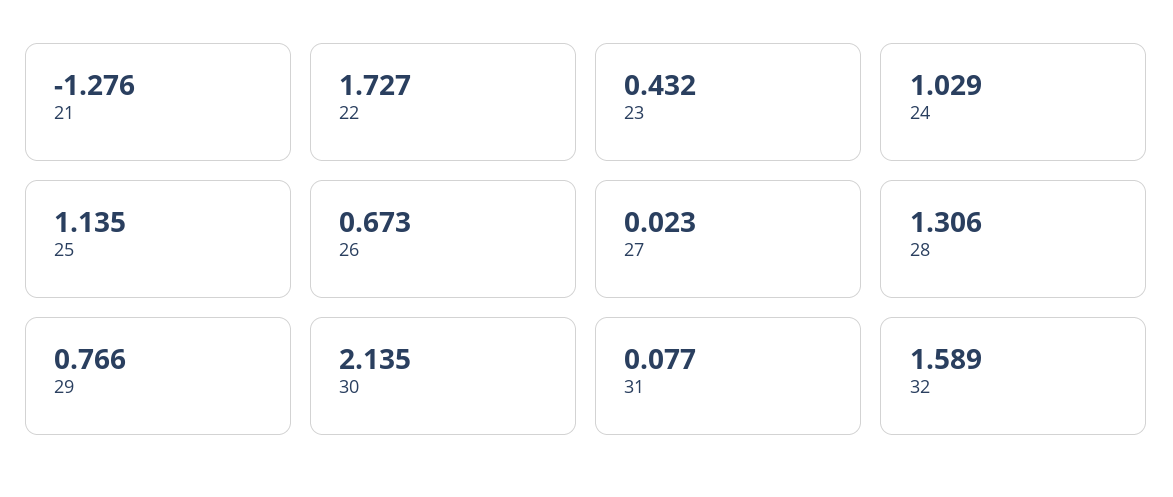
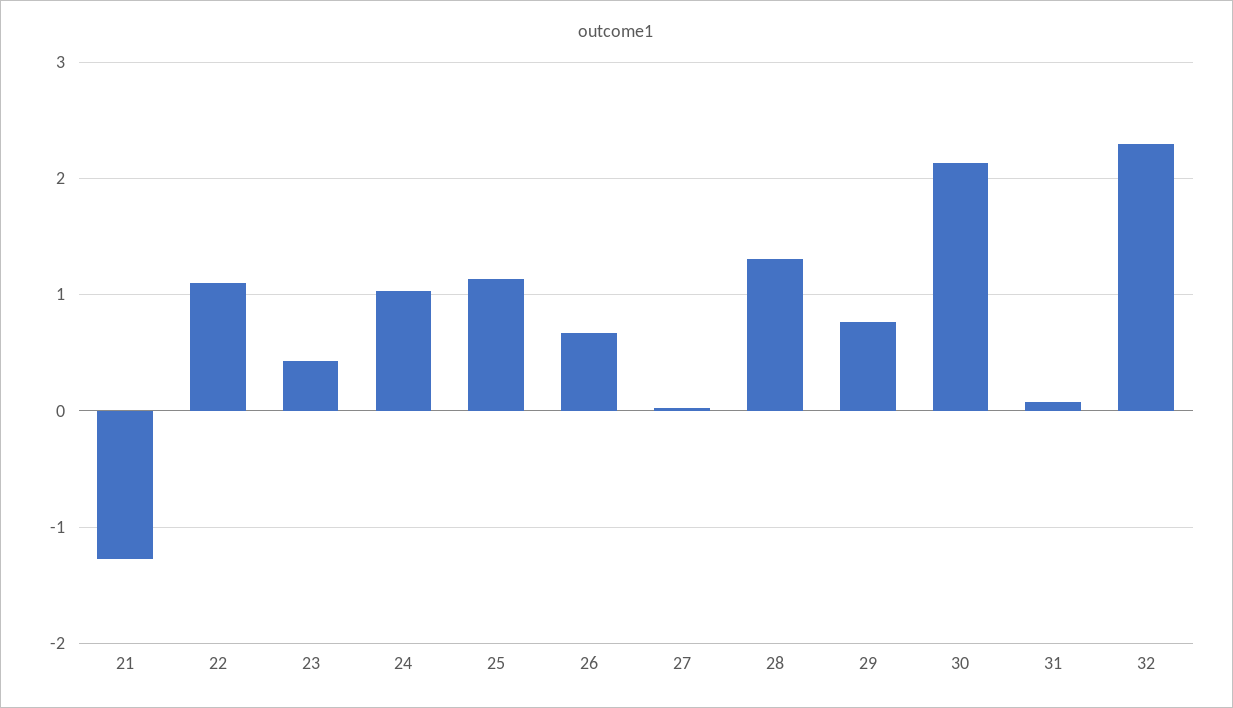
22: 1.727 -> 1.1
32: 1.589 -> 2.3

